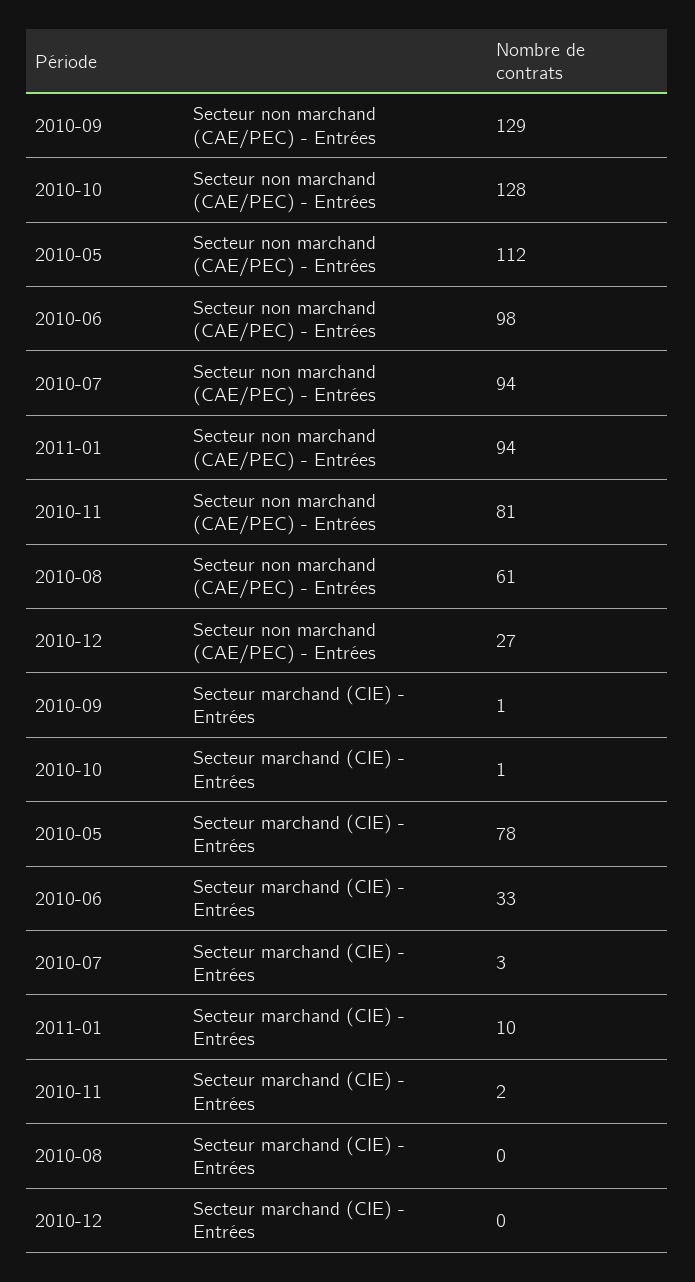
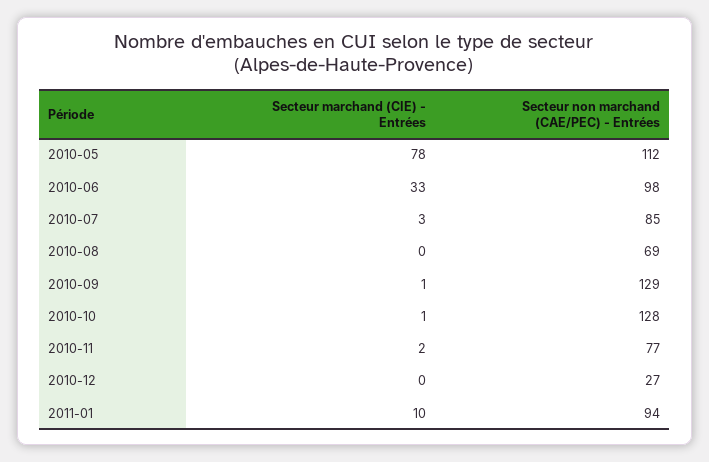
2010-07, Secteur non marchand (CAE/PEC) - Entrées: 94 -> 85
2010-11, Secteur non marchand (CAE/PEC) - Entrées: 81 -> 77
2010-08, Secteur non marchand (CAE/PEC) - Entrées: 61 -> 69

